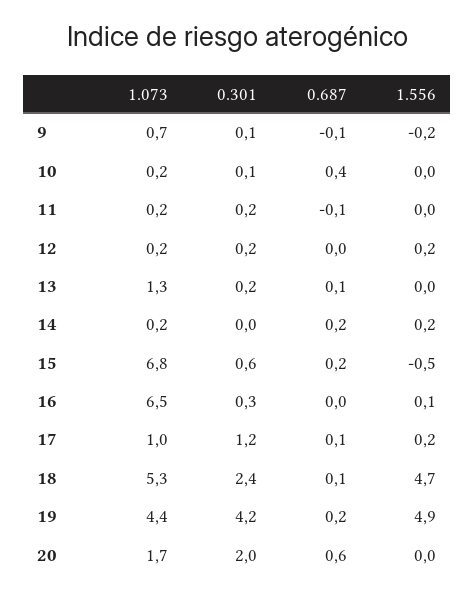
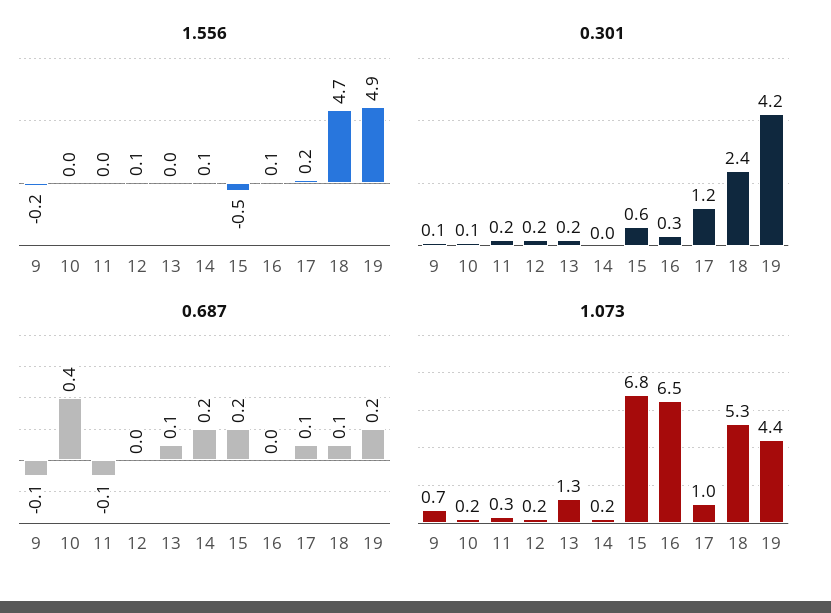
1.073, 11: 0.2 -> 0.3
1.556, 12: 0.2 -> 0.1
1.556, 14: 0.2 -> 0.1
1.073, 20: 1.7 -> none
0.301, 20: 2 -> none
0.687, 20: 0.6 -> none
1.556, 20: 0 -> none

